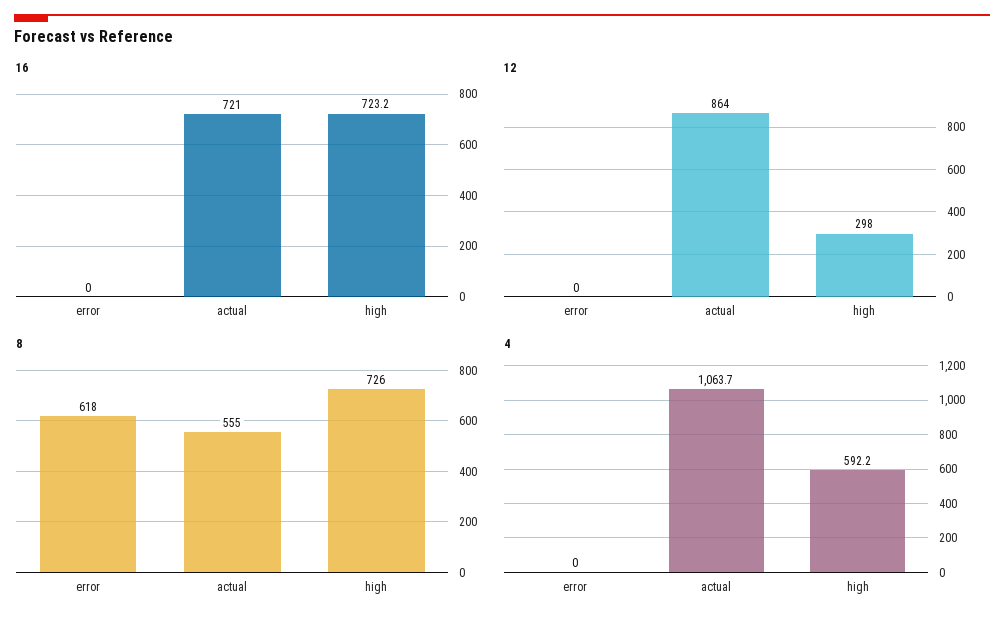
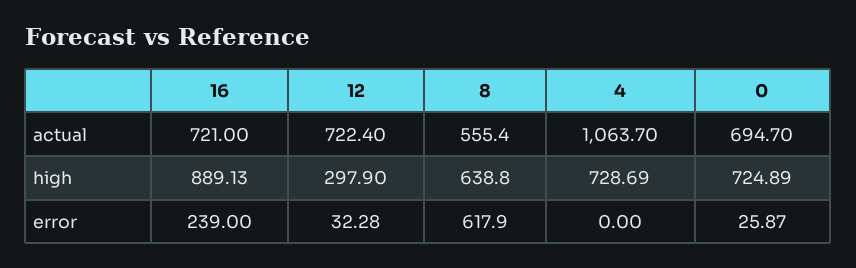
16, error: 0 -> 239
16, high: 723.2 -> 889.13
12, error: 0 -> 32.28
12, actual: 864 -> 722.4
8, high: 726 -> 638.8
4, high: 592.2 -> 728.69
0, actual: none -> 694.7
0, high: none -> 724.89
0, error: none -> 25.87

